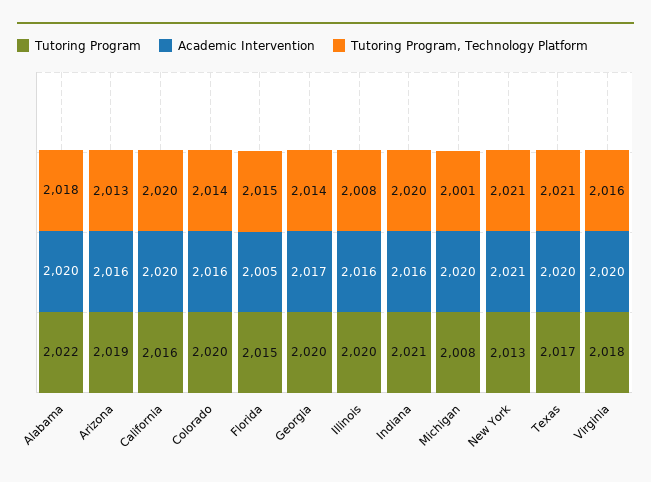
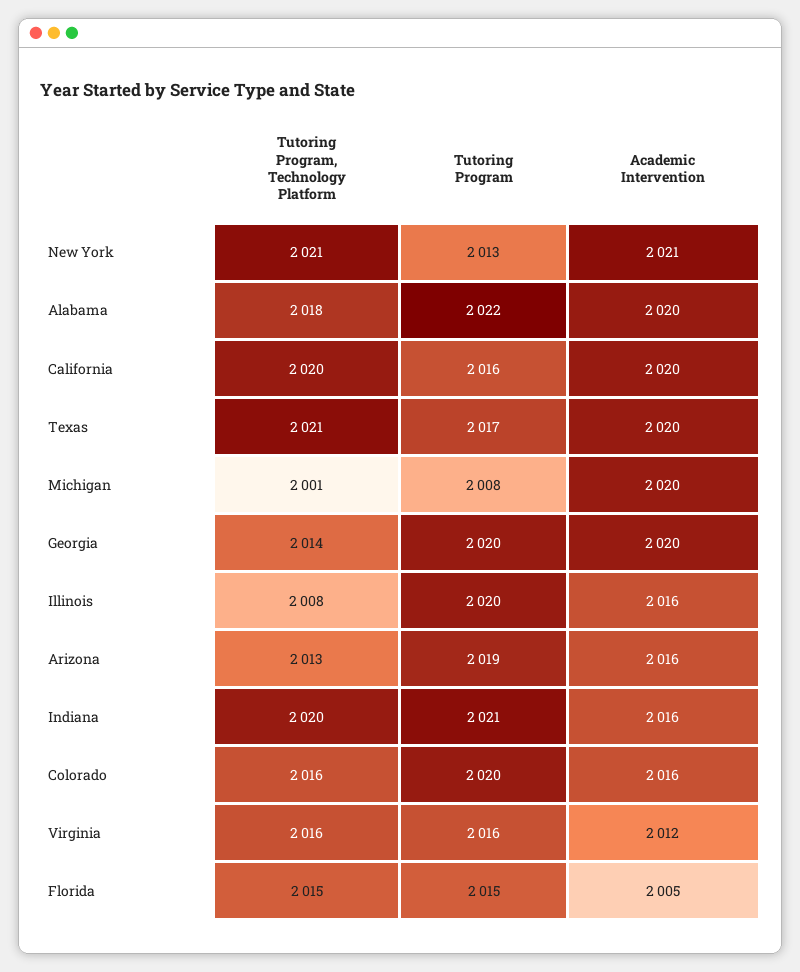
Tutoring Program, Technology Platform, Colorado: 2014 -> 2016
Academic Intervention, Georgia: 2017 -> 2020
Tutoring Program, Virginia: 2018 -> 2016
Academic Intervention, Virginia: 2020 -> 2012

